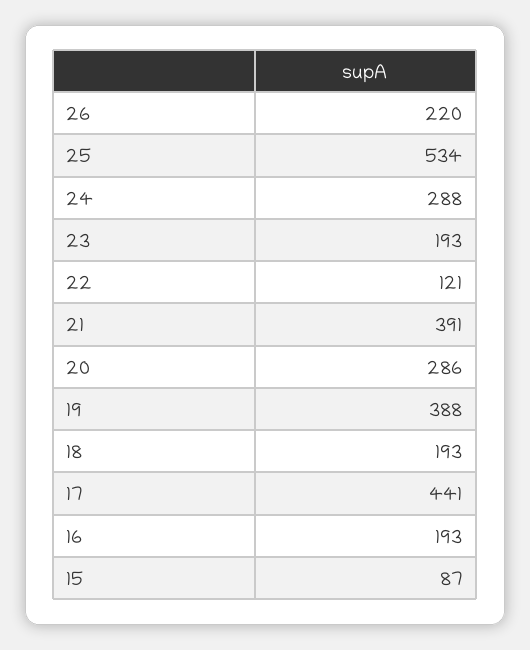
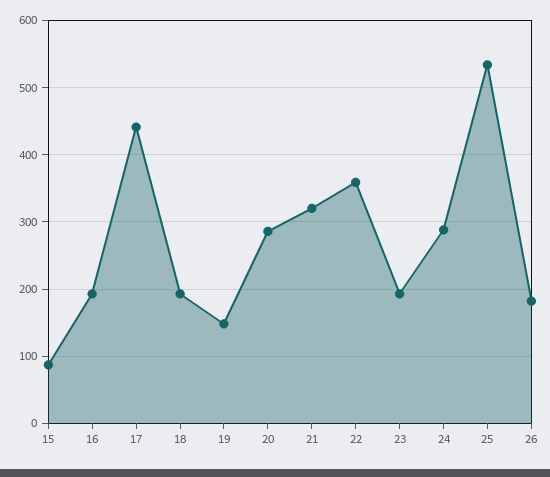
26: 220 -> 180
22: 121 -> 360
21: 391 -> 320
19: 388 -> 150

